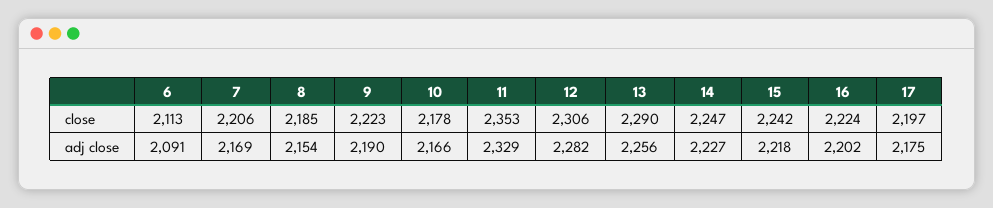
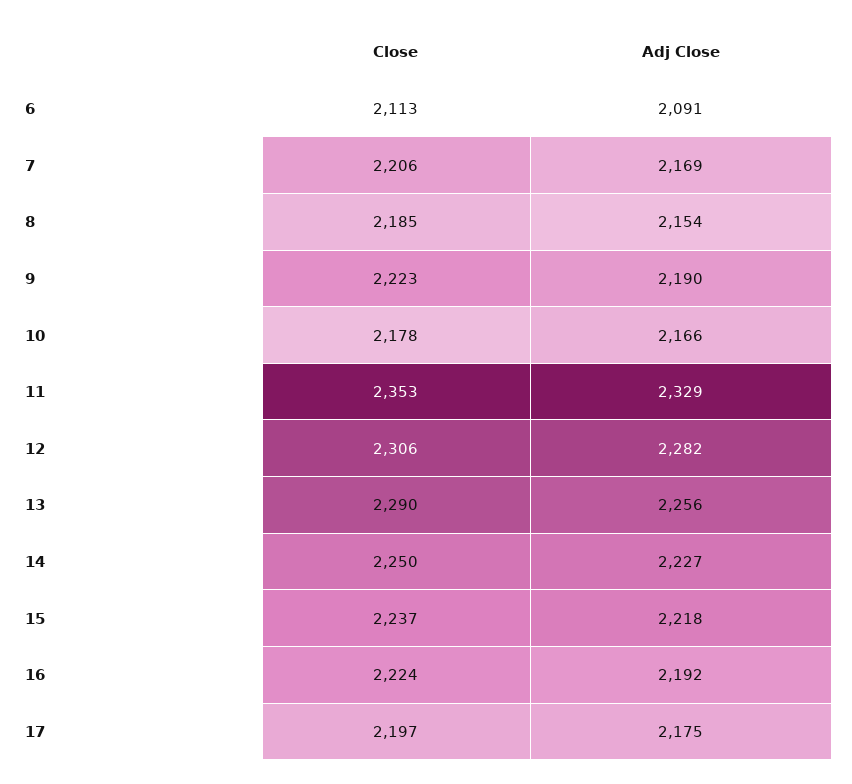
14, close: 2247 -> 2250
15, close: 2242 -> 2237
16, adj close: 2202 -> 2192

